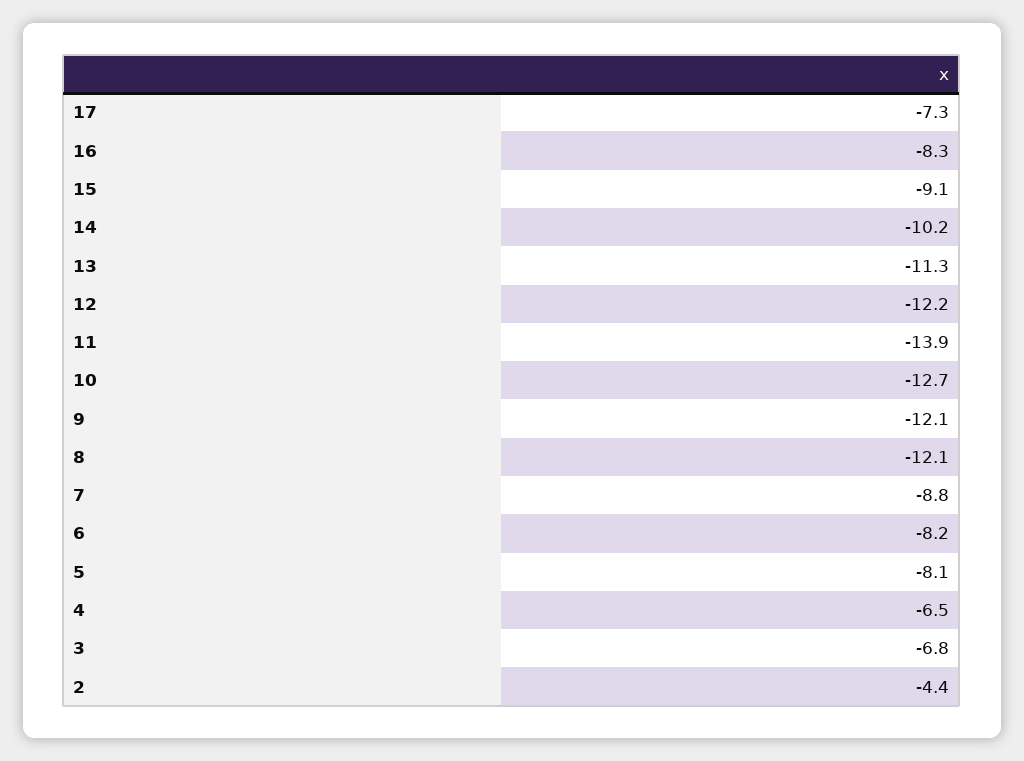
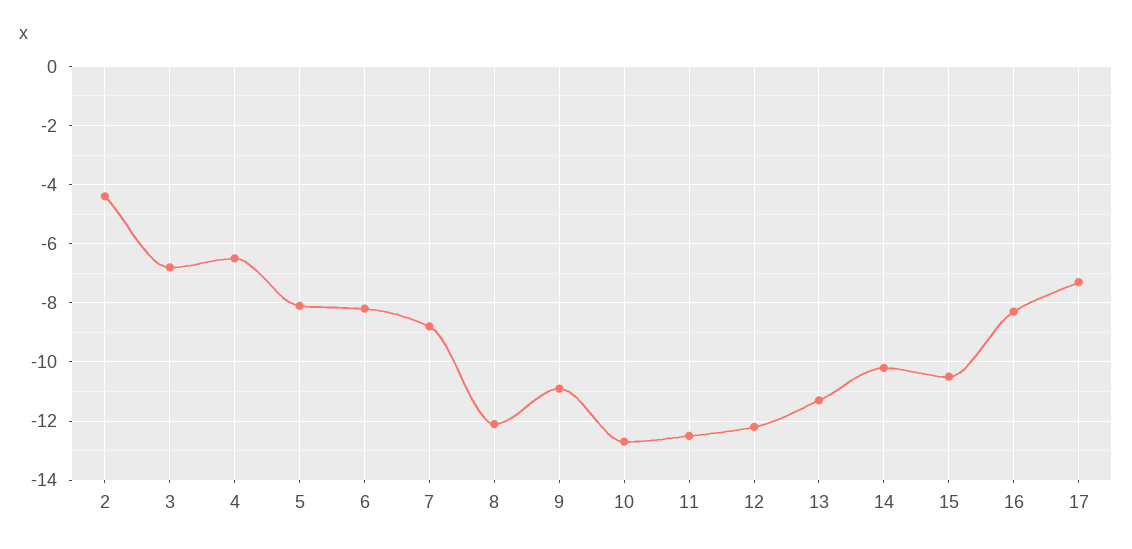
15: -9.1 -> -10.5
11: -13.9 -> -12.5
9: -12.1 -> -11

